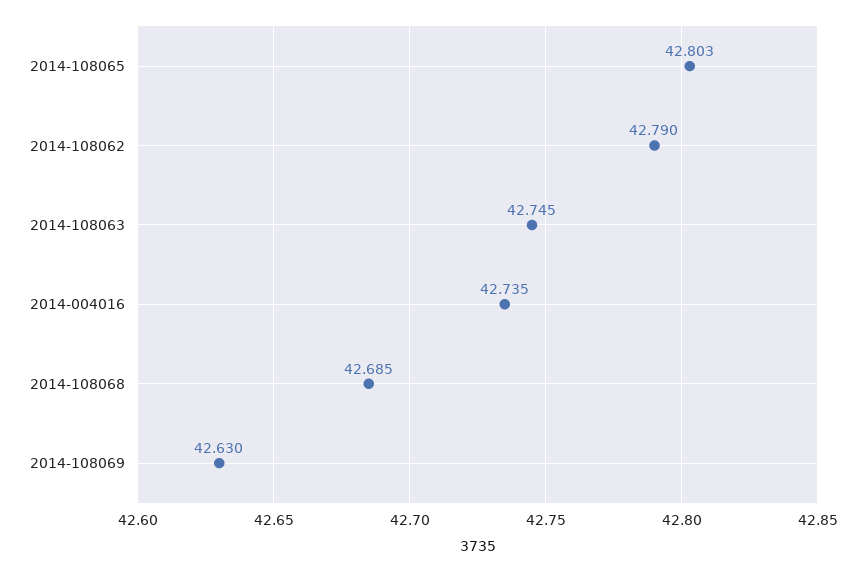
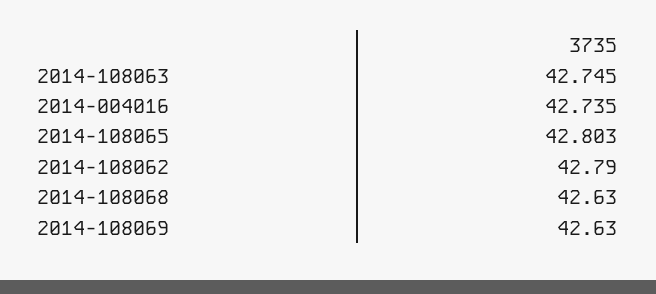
2014-108068: 42.685 -> 42.63

